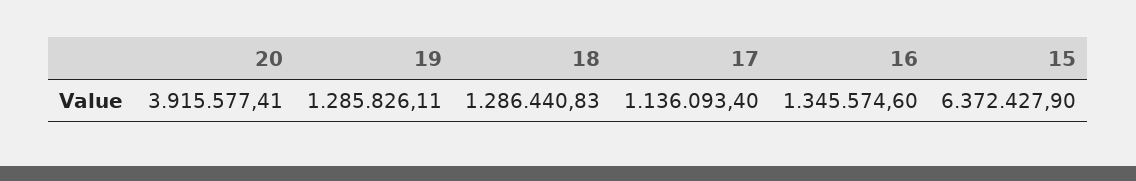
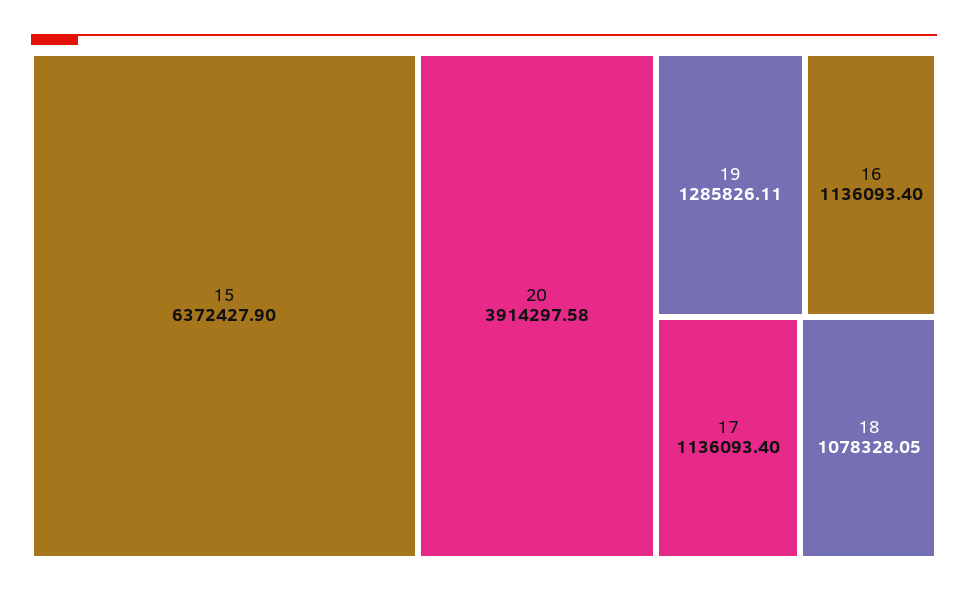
20: 3915577.41 -> 3914297.58
18: 1286440.83 -> 1078328.05
16: 1345574.6 -> 1136093.4

